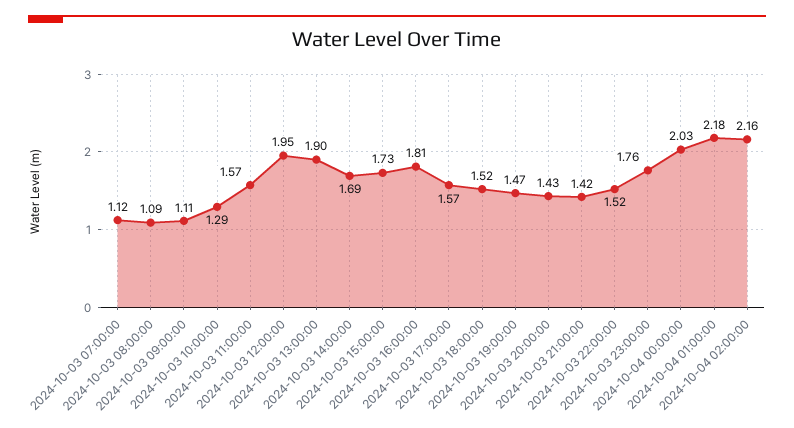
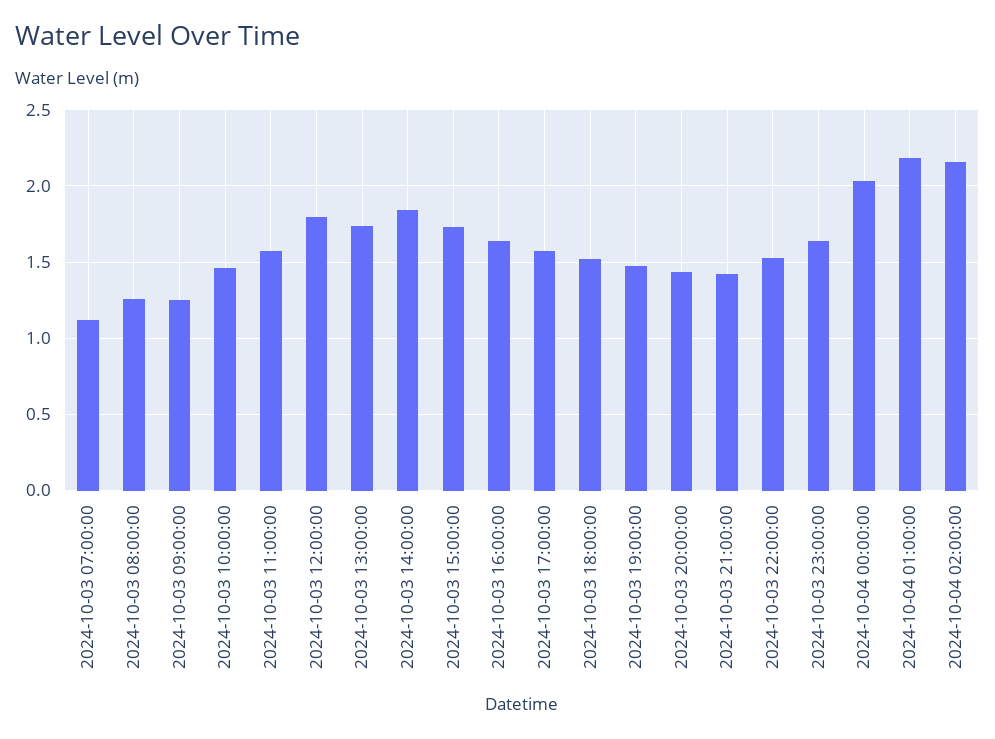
2024-10-03 08:00:00: 1.09 -> 1.25
2024-10-03 09:00:00: 1.11 -> 1.25
2024-10-03 10:00:00: 1.29 -> 1.45
2024-10-03 12:00:00: 1.95 -> 1.8
2024-10-03 13:00:00: 1.9 -> 1.75
2024-10-03 14:00:00: 1.69 -> 1.85
2024-10-03 16:00:00: 1.81 -> 1.65
2024-10-03 23:00:00: 1.76 -> 1.65

